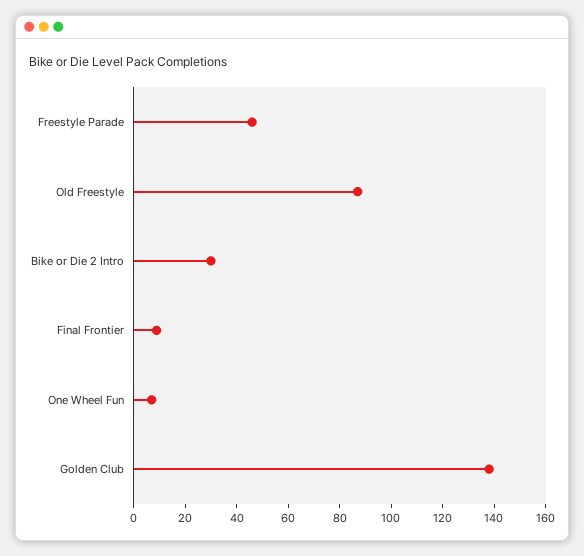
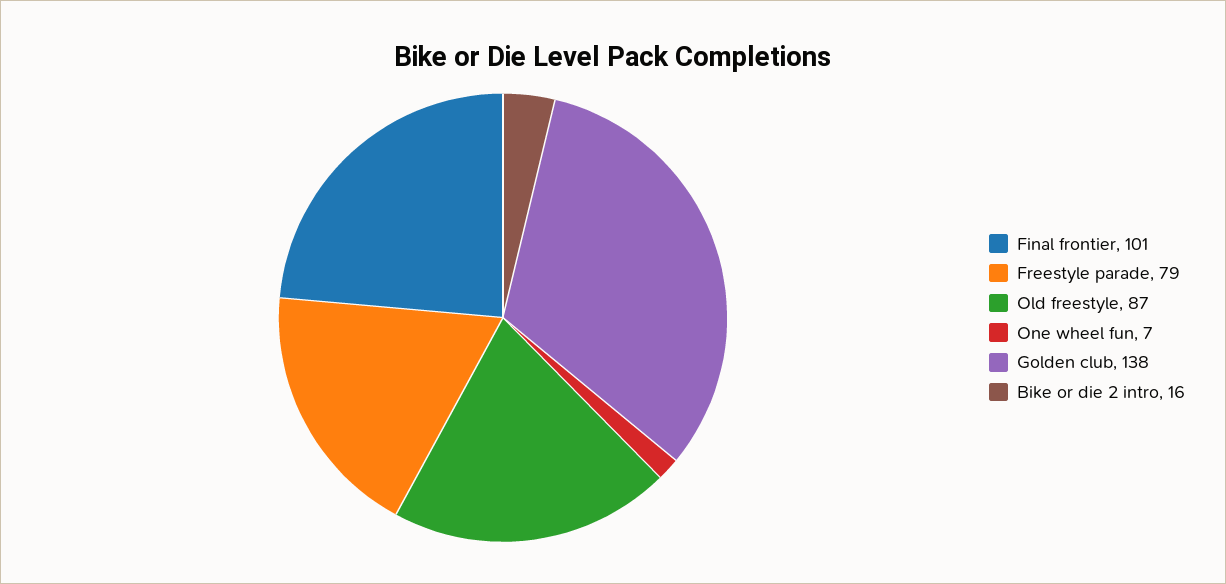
Freestyle Parade: 45 -> 79
Bike or Die 2 Intro: 30 -> 16
Final Frontier: 10 -> 101

